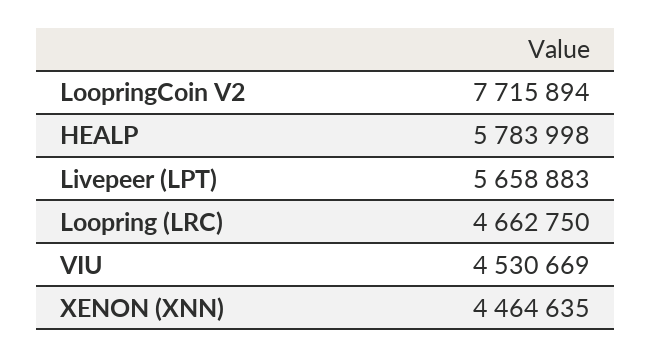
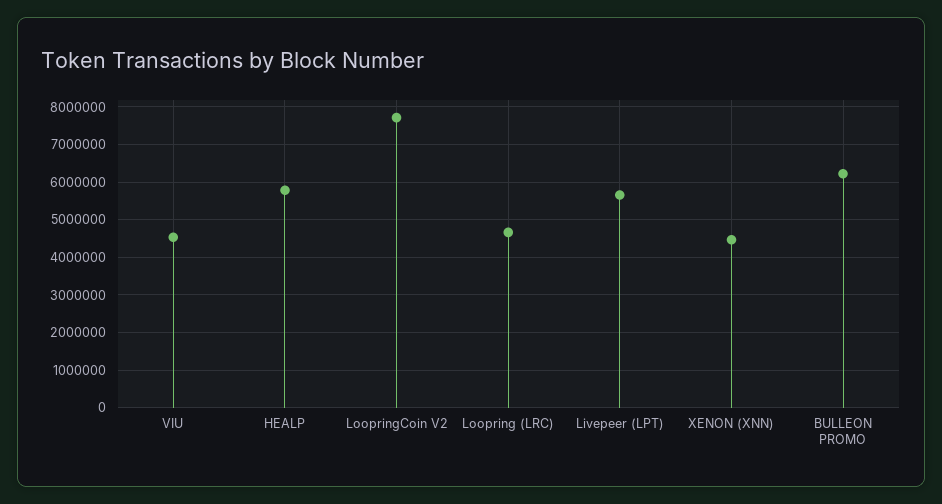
BULLEON PROMO: none -> 6200000

